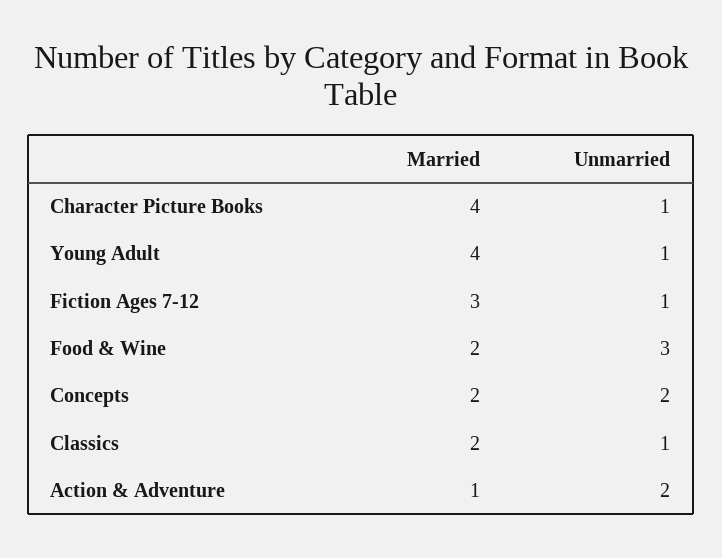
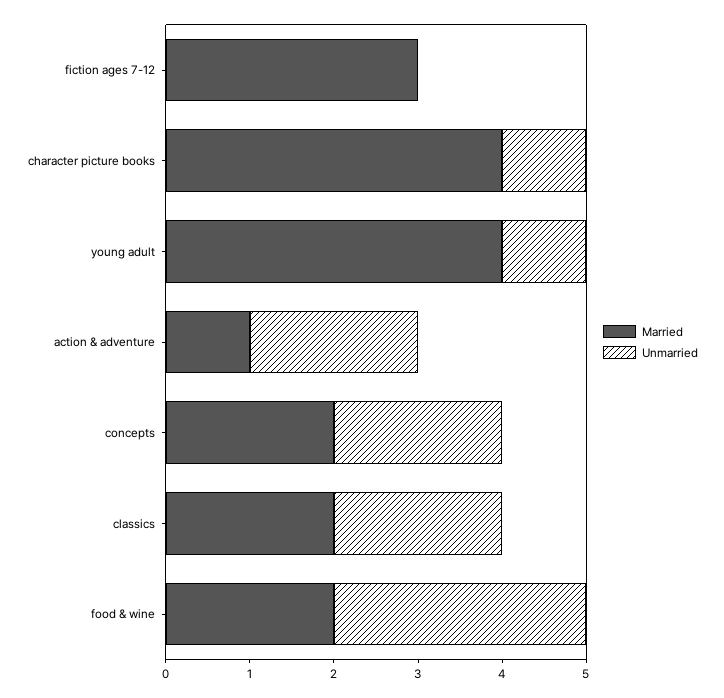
Unmarried, Fiction Ages 7-12: 1 -> 0
Unmarried, Classics: 1 -> 2

